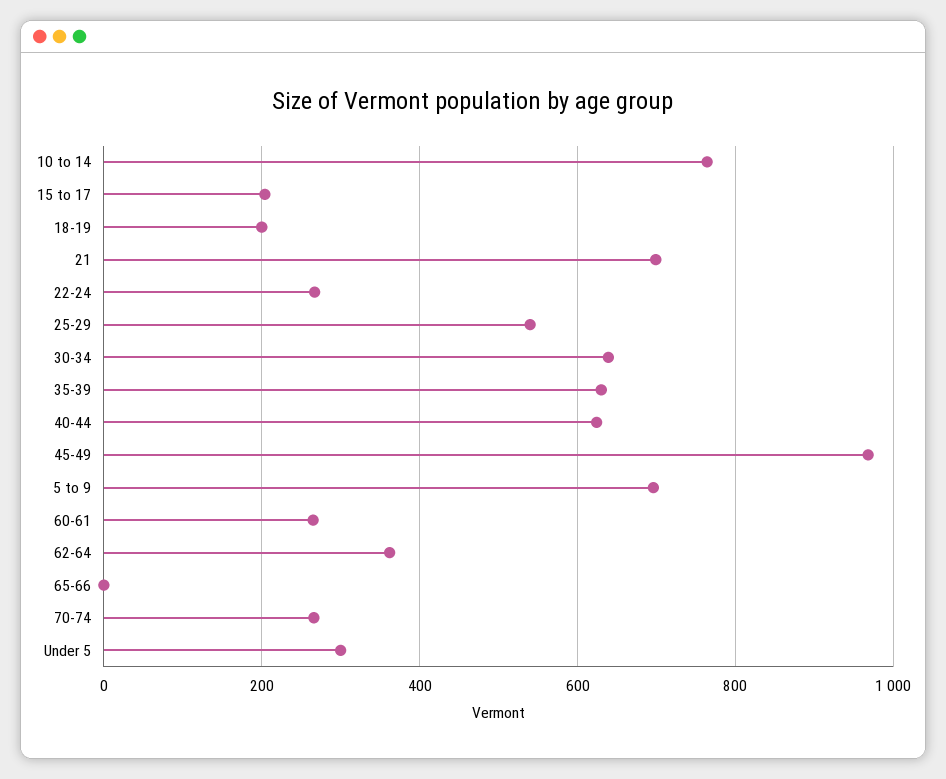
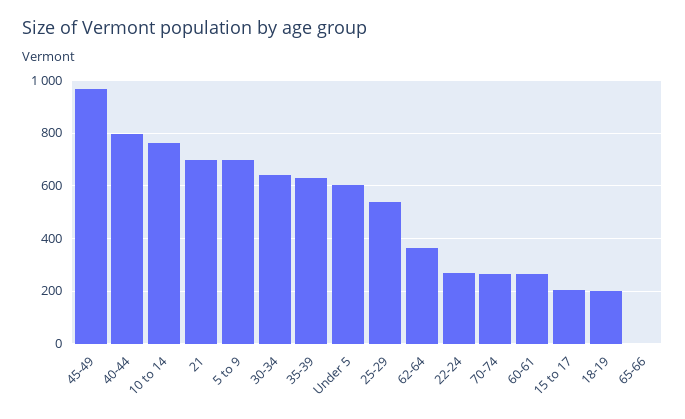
40-44: 620 -> 800
Under 5: 300 -> 600

